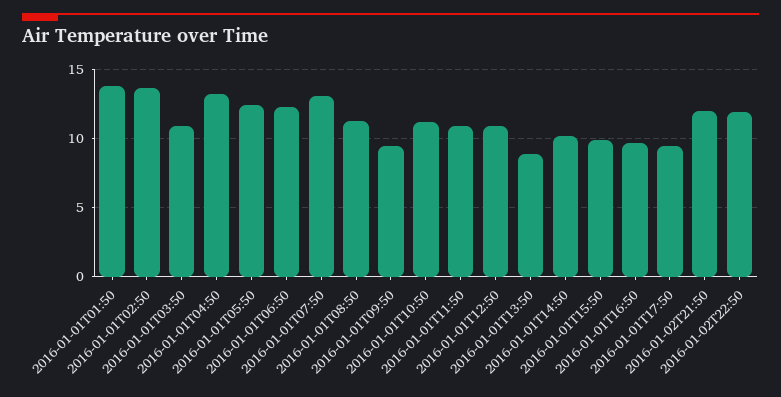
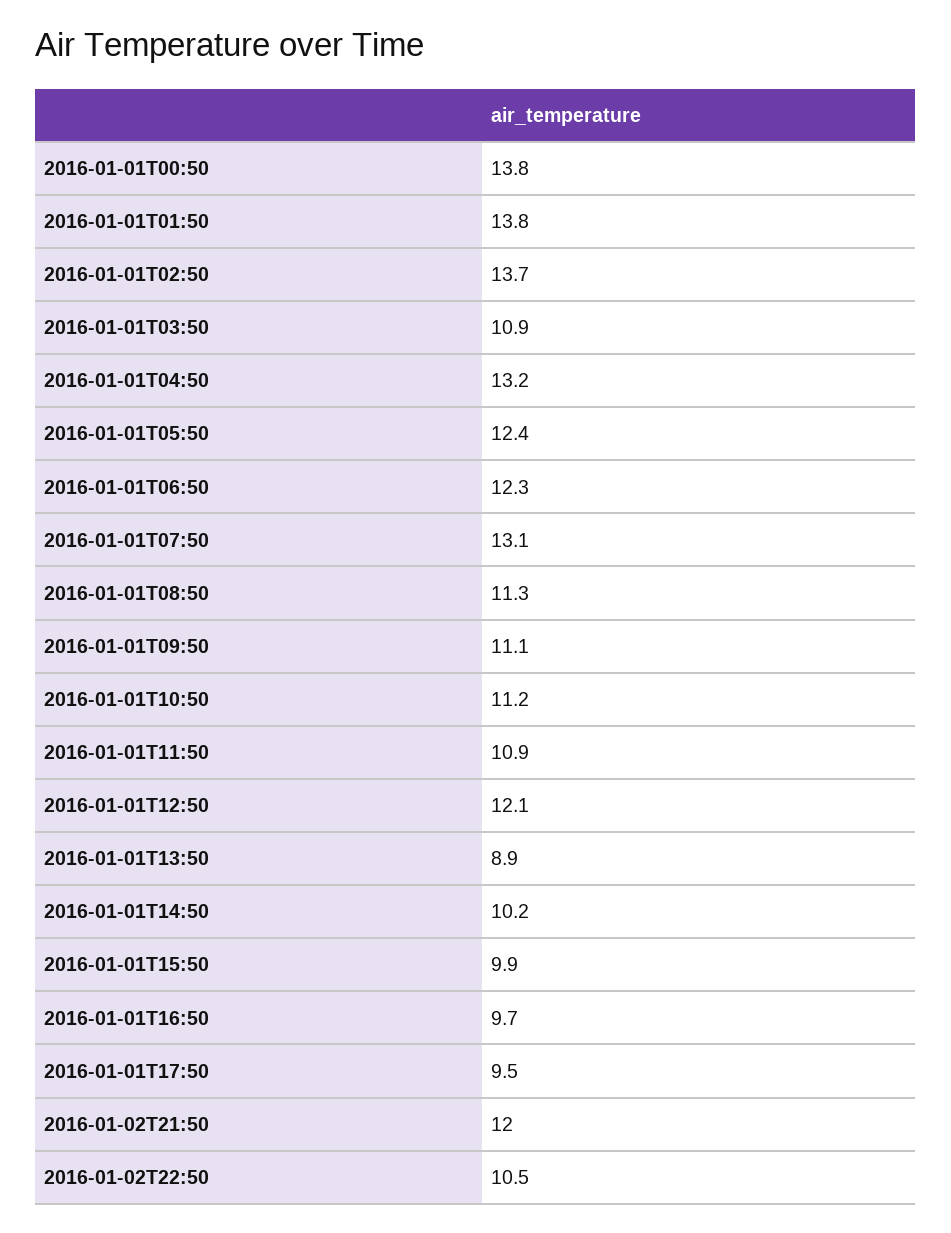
2016-01-01T09:50: 9.5 -> 11.1
2016-01-01T12:50: 11 -> 12.1
2016-01-02T22:50: 12 -> 10.5
2016-01-01T00:50: none -> 13.8

